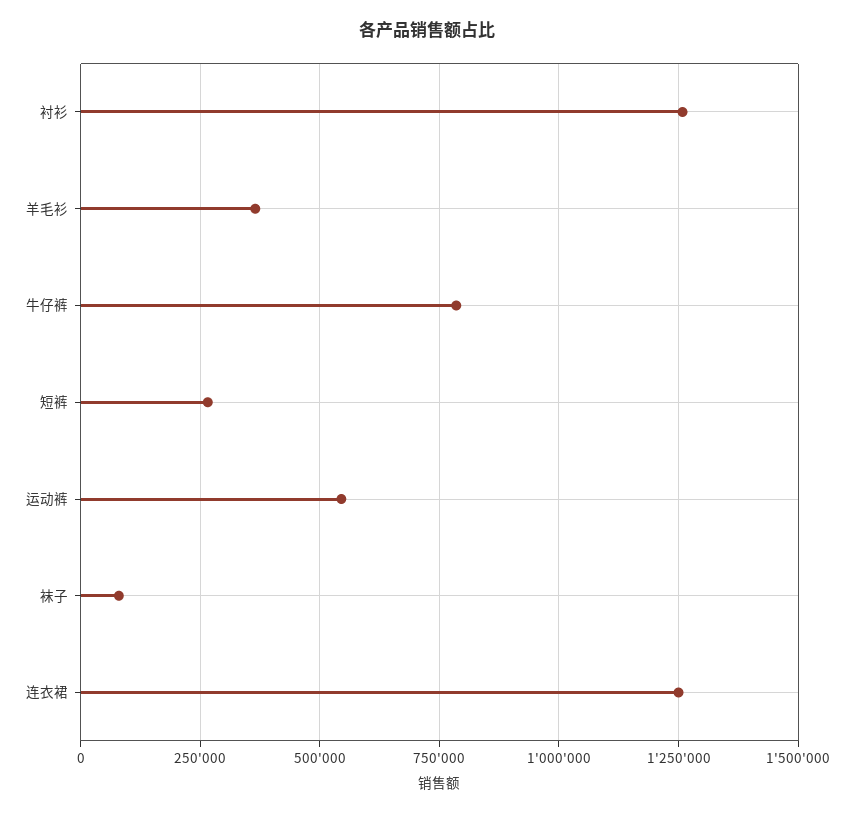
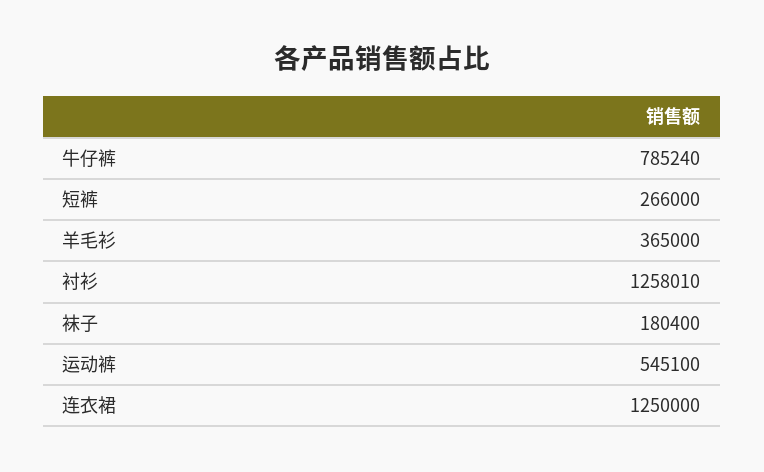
袜子: 75000 -> 180400

